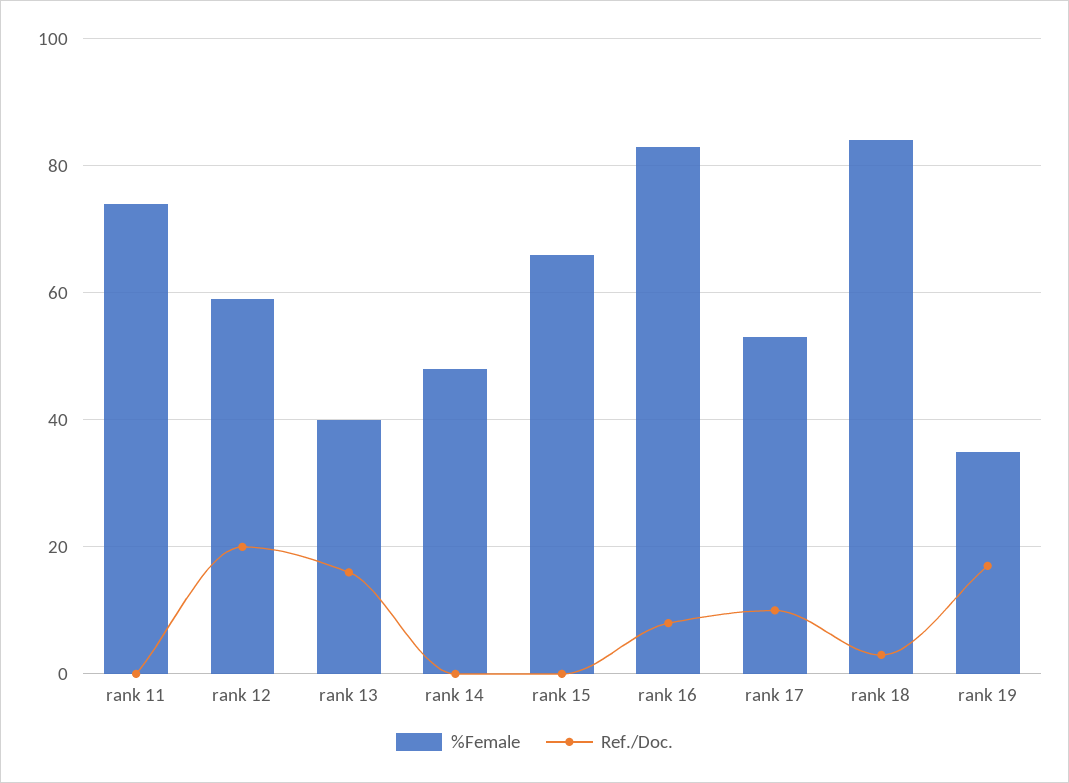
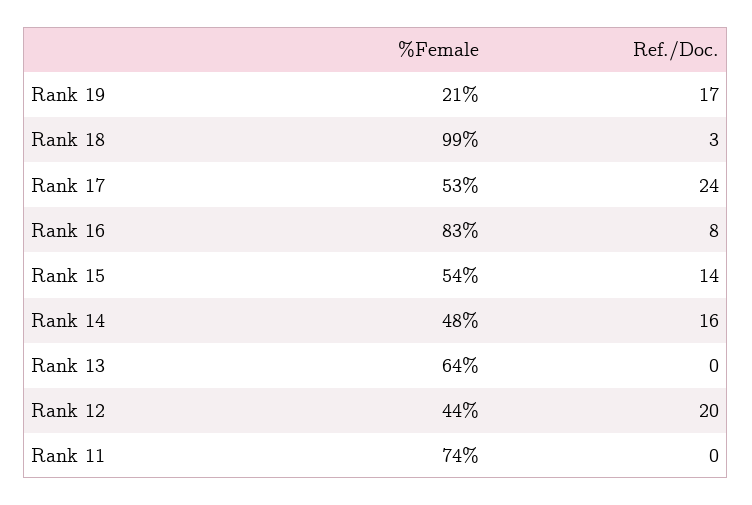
%Female, rank 12: 60 -> 44
%Female, rank 13: 40 -> 64
Ref./Doc., rank 13: 15 -> 0
Ref./Doc., rank 14: 0 -> 16
%Female, rank 15: 65 -> 54
Ref./Doc., rank 15: 0 -> 14
Ref./Doc., rank 17: 10 -> 24
%Female, rank 18: 85 -> 99
%Female, rank 19: 35 -> 21

